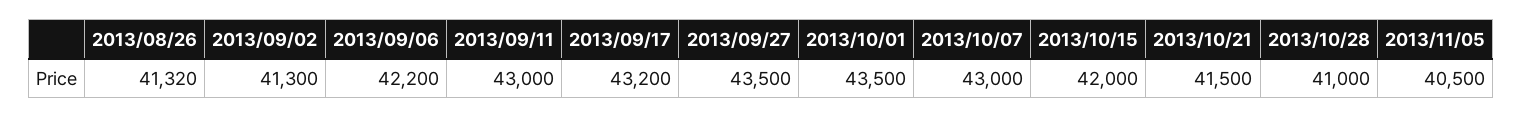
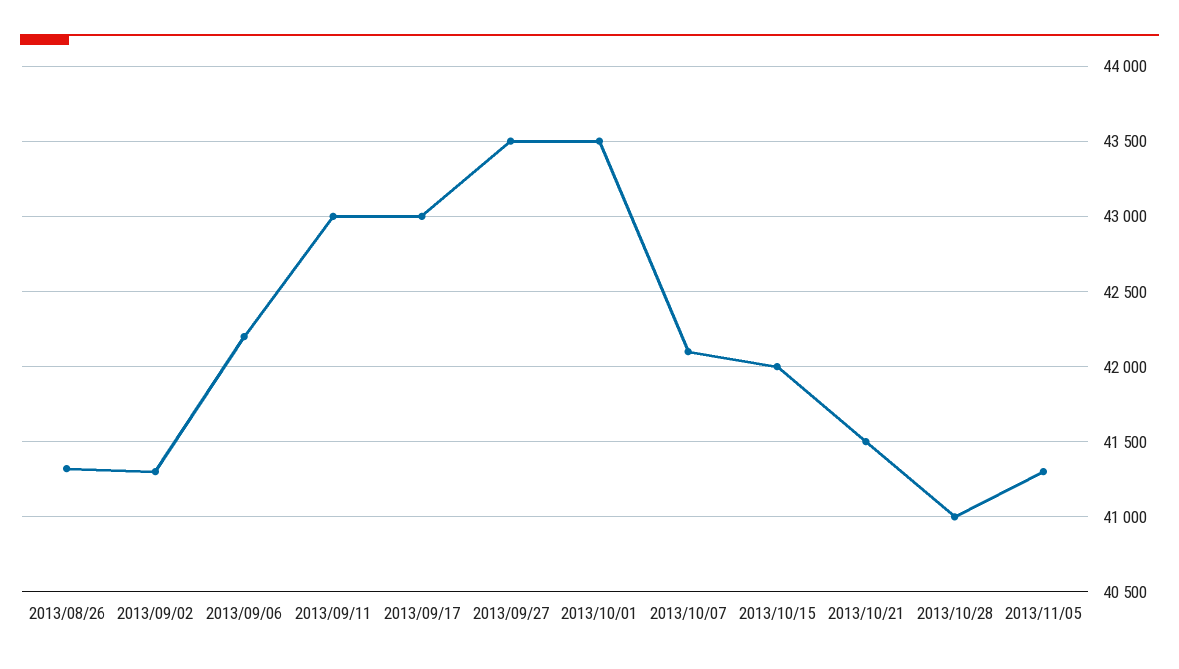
2013/09/17: 43200 -> 43000
2013/10/07: 43000 -> 42100
2013/11/05: 40500 -> 41300

